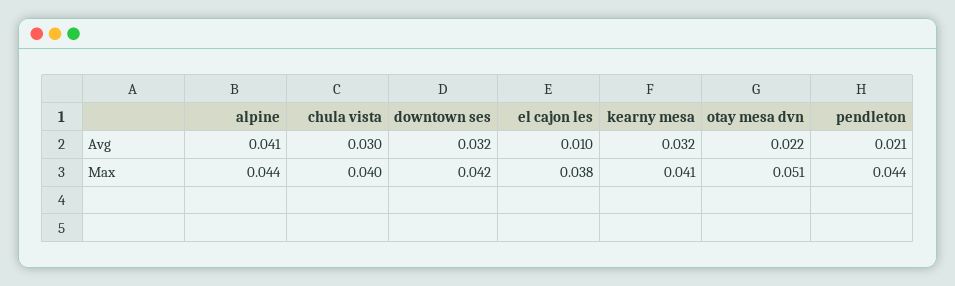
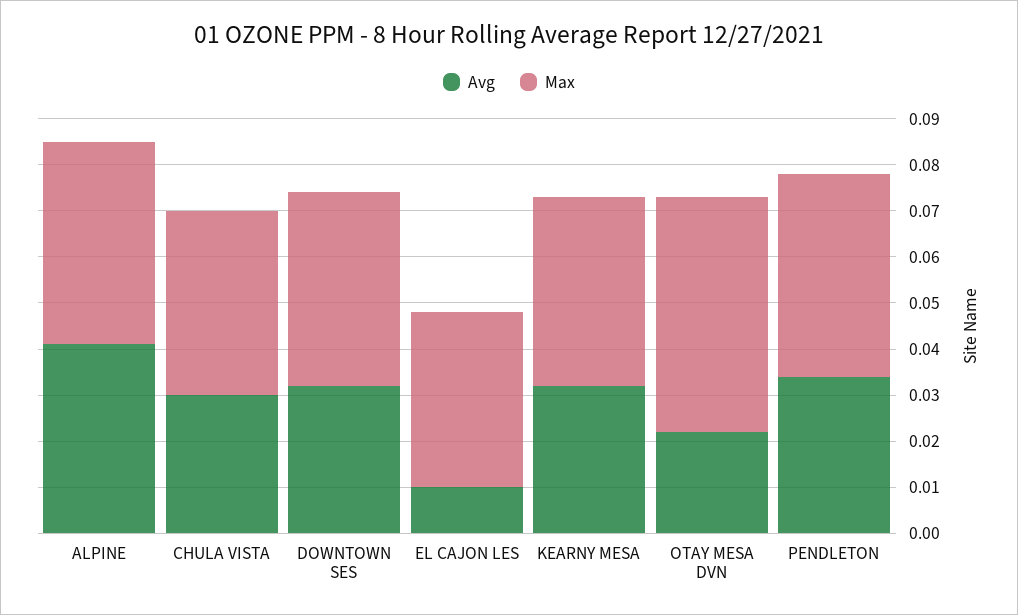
Avg, pendleton: 0.021 -> 0.035

